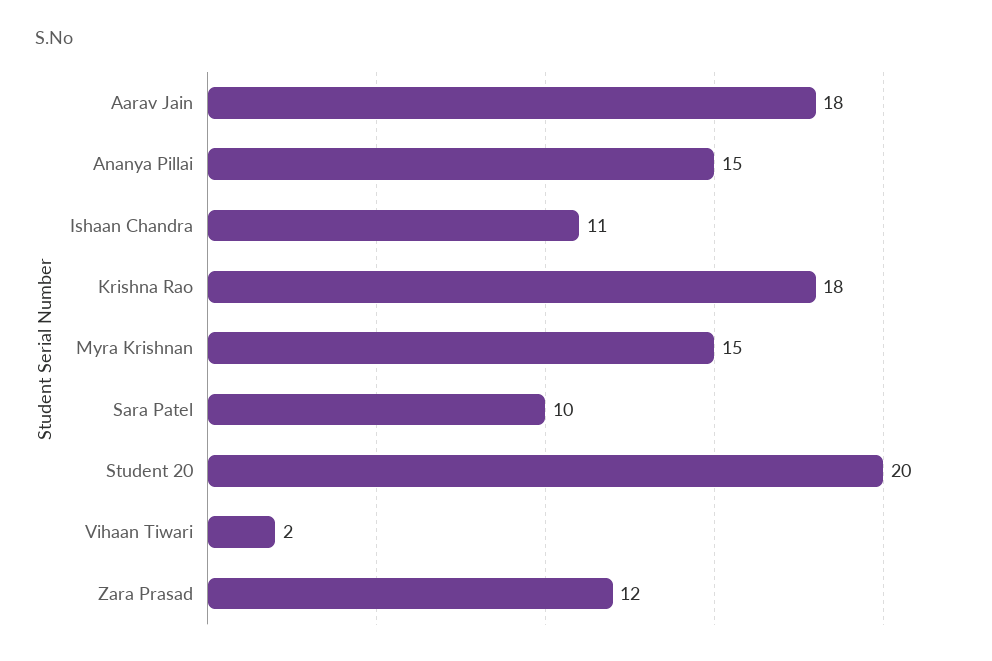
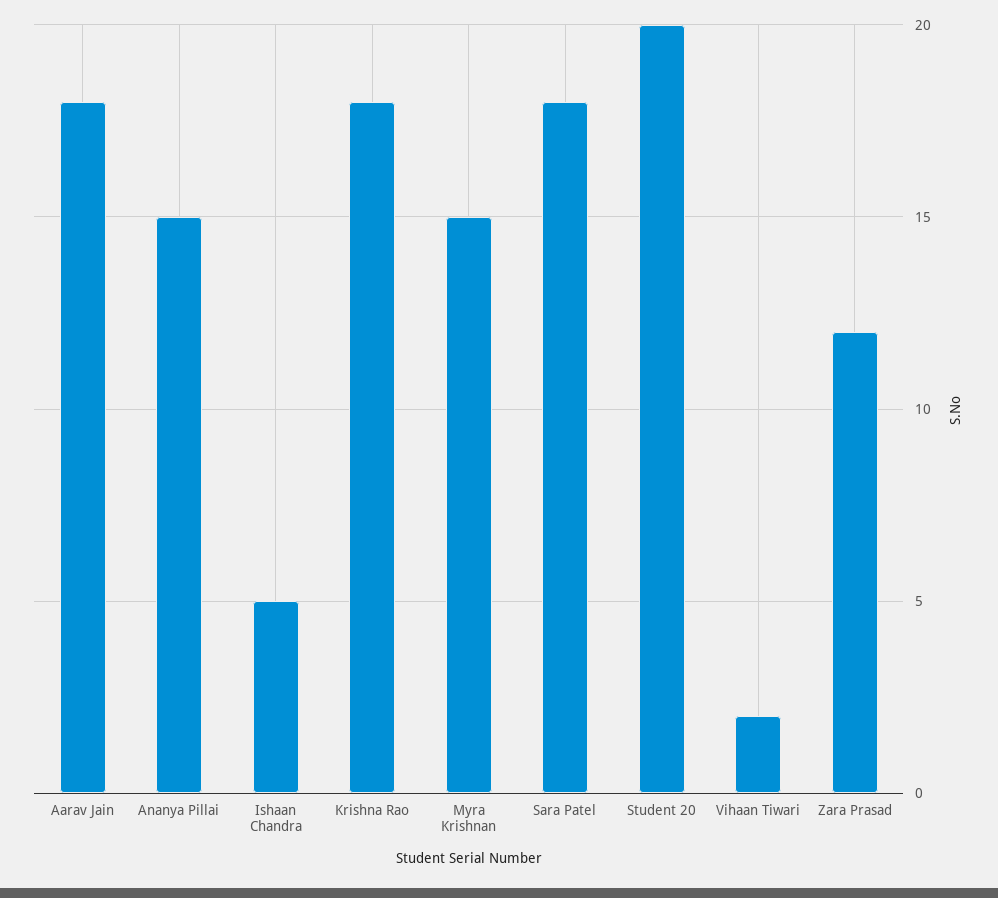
Ishaan Chandra: 11 -> 5
Sara Patel: 10 -> 18

